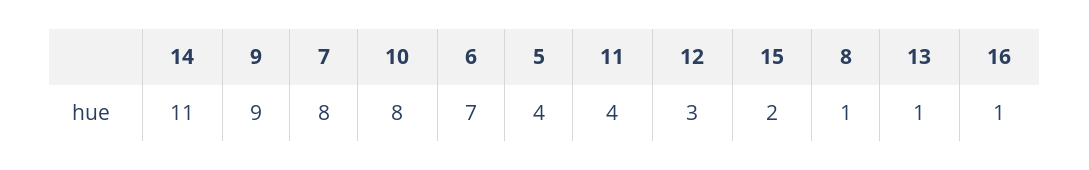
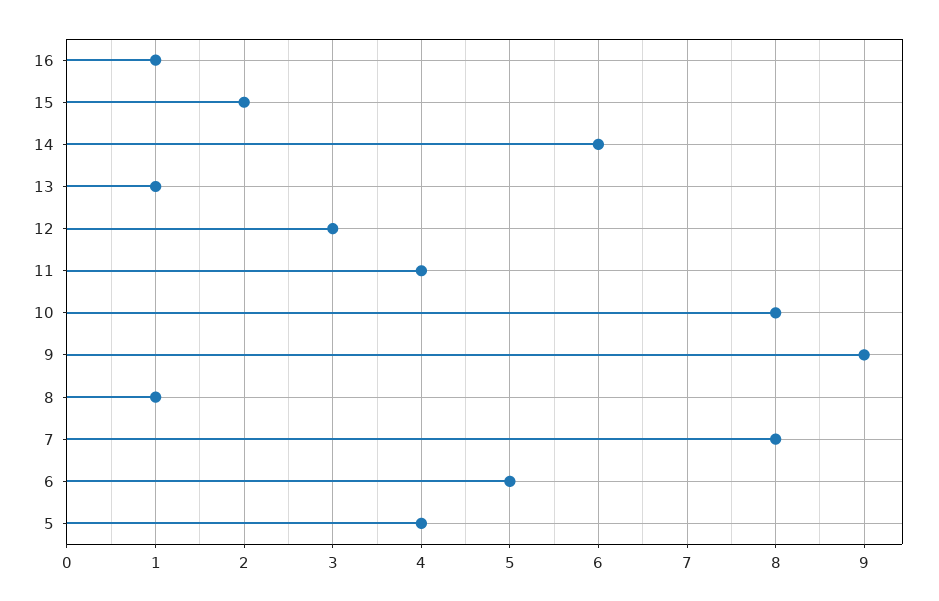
14: 11 -> 6
6: 7 -> 5

